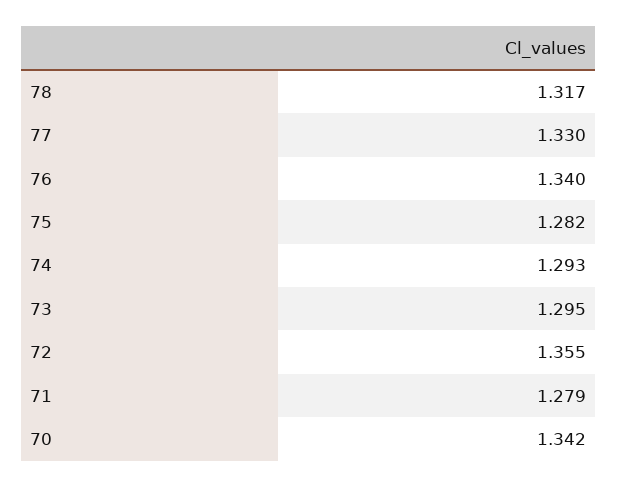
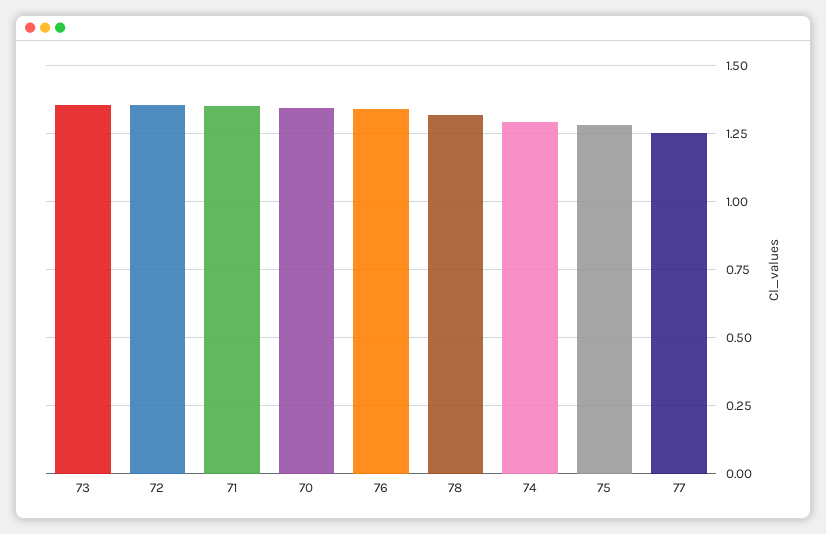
77: 1.33 -> 1.25
73: 1.295 -> 1.35
71: 1.279 -> 1.35

